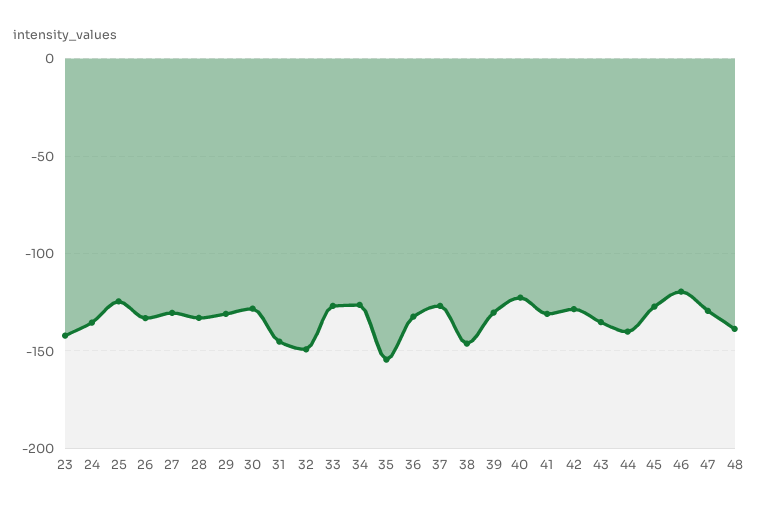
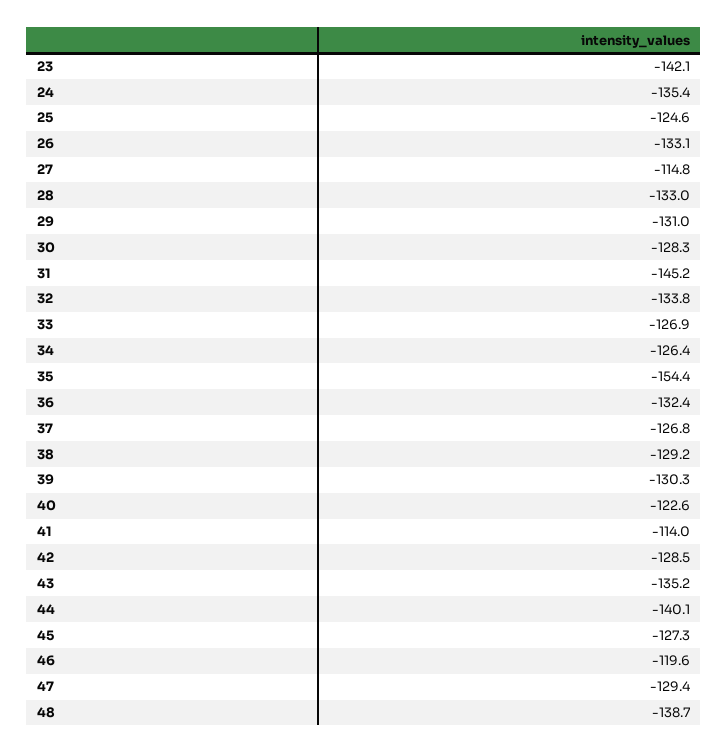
27: -130 -> -114.8
32: -150 -> -133.8
38: -145 -> -129.2
41: -130 -> -114

